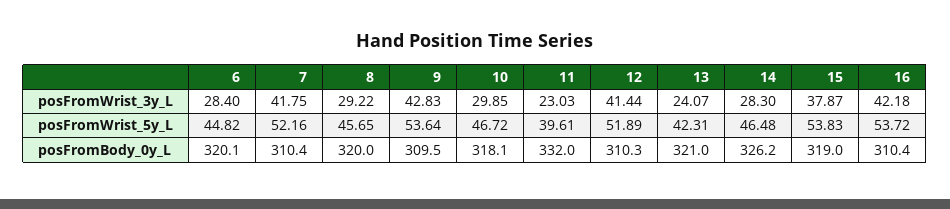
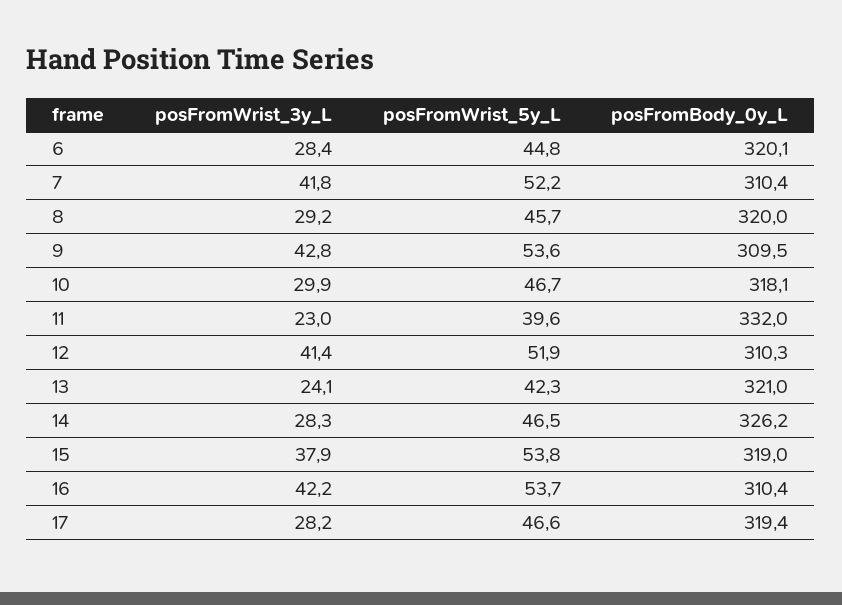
17, posFromWrist_3y_L: none -> 28.2
17, posFromWrist_5y_L: none -> 46.6
17, posFromBody_0y_L: none -> 319.4

